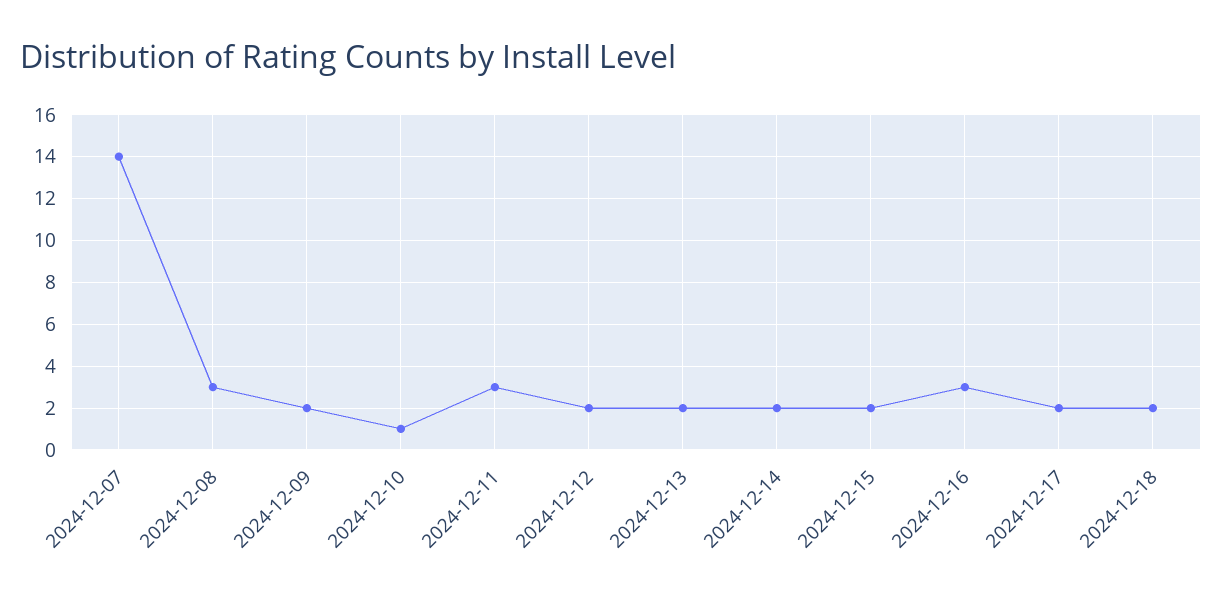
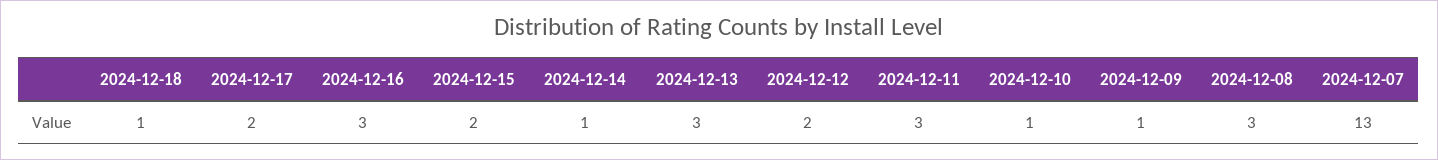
2024-12-07: 14 -> 13
2024-12-09: 2 -> 1
2024-12-13: 2 -> 3
2024-12-14: 2 -> 1
2024-12-18: 2 -> 1

